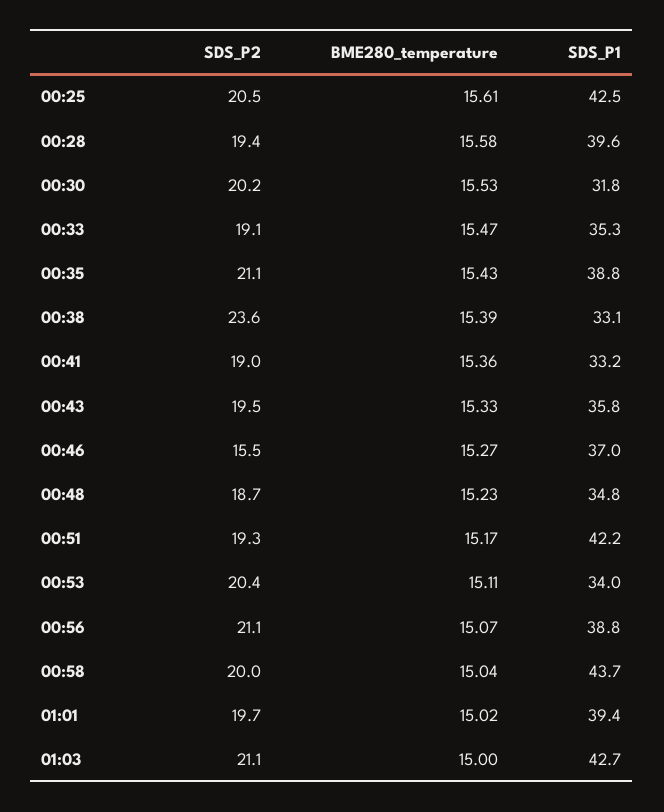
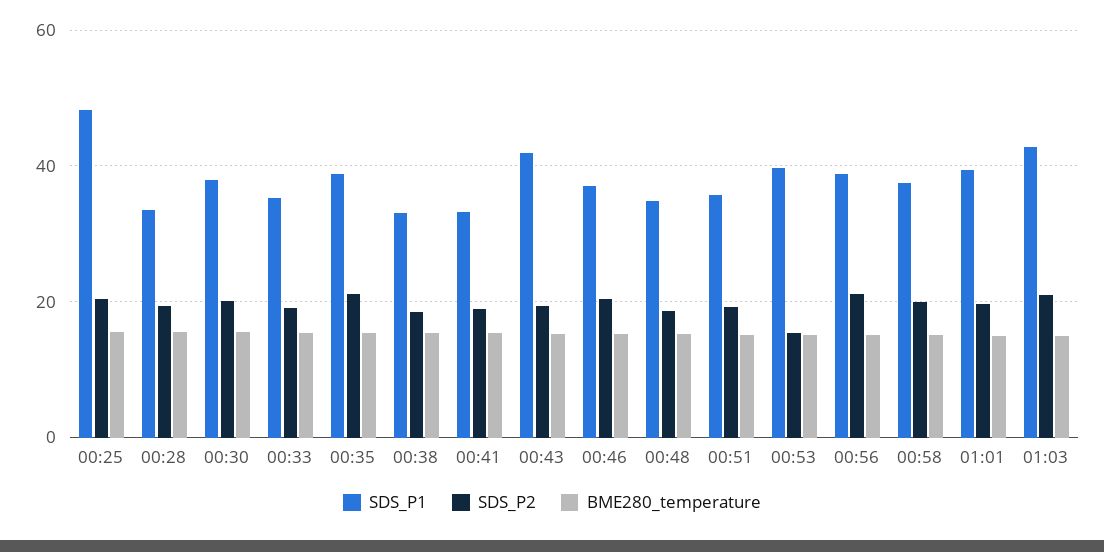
SDS_P1, 00:25: 42.5 -> 48
SDS_P1, 00:28: 39.6 -> 34
SDS_P1, 00:30: 31.8 -> 38
SDS_P2, 00:38: 23.6 -> 18
SDS_P1, 00:43: 35.8 -> 42
SDS_P2, 00:46: 15.5 -> 20
SDS_P1, 00:51: 42.2 -> 36
SDS_P2, 00:53: 20.4 -> 16
SDS_P1, 00:53: 34 -> 40
SDS_P1, 00:58: 43.7 -> 38

